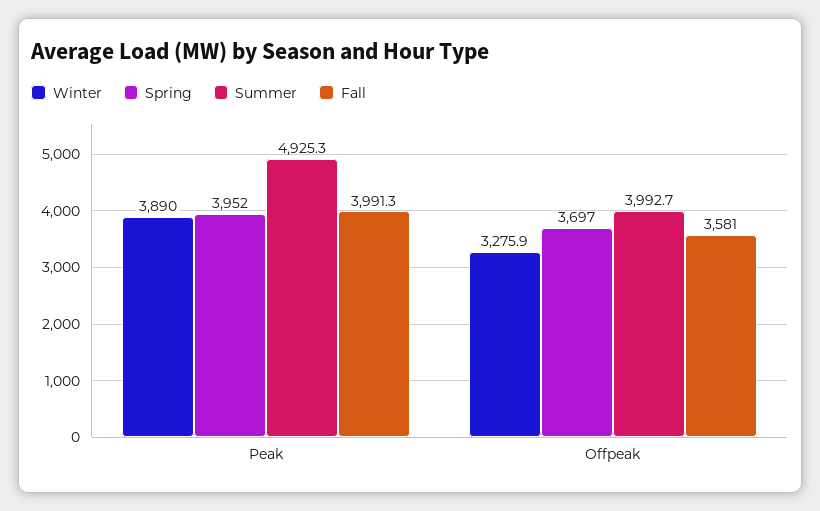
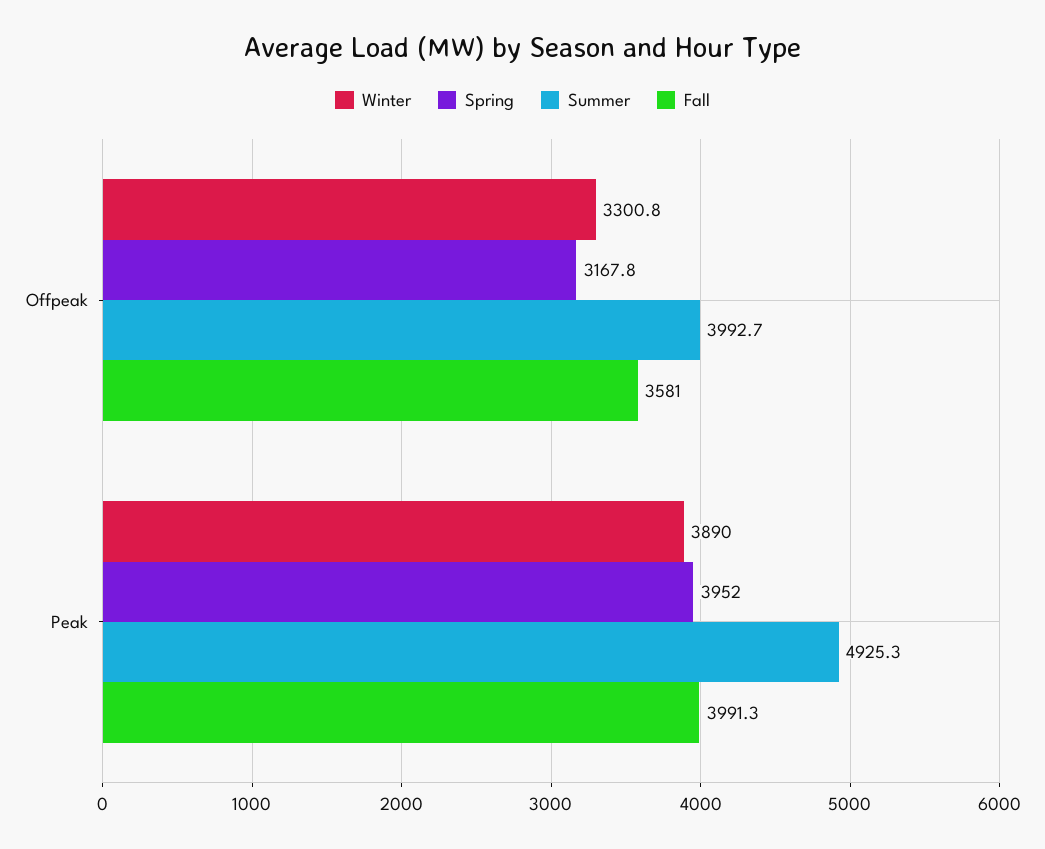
Winter, Offpeak: 3275.9 -> 3300.8
Spring, Offpeak: 3697 -> 3167.8

